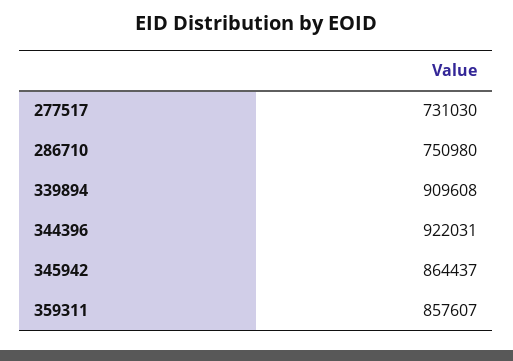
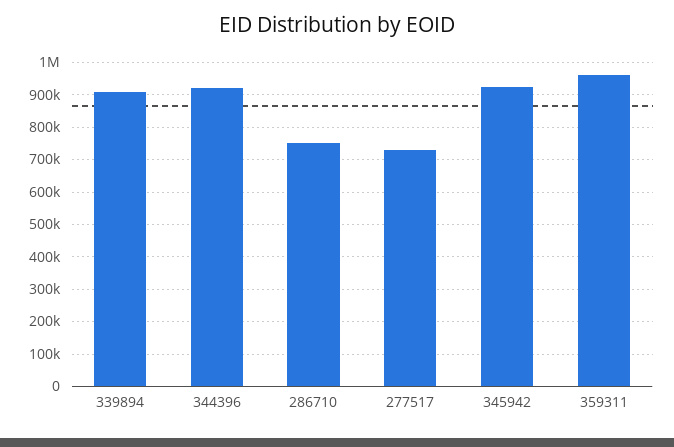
345942: 864437 -> 920000
359311: 857607 -> 960000

